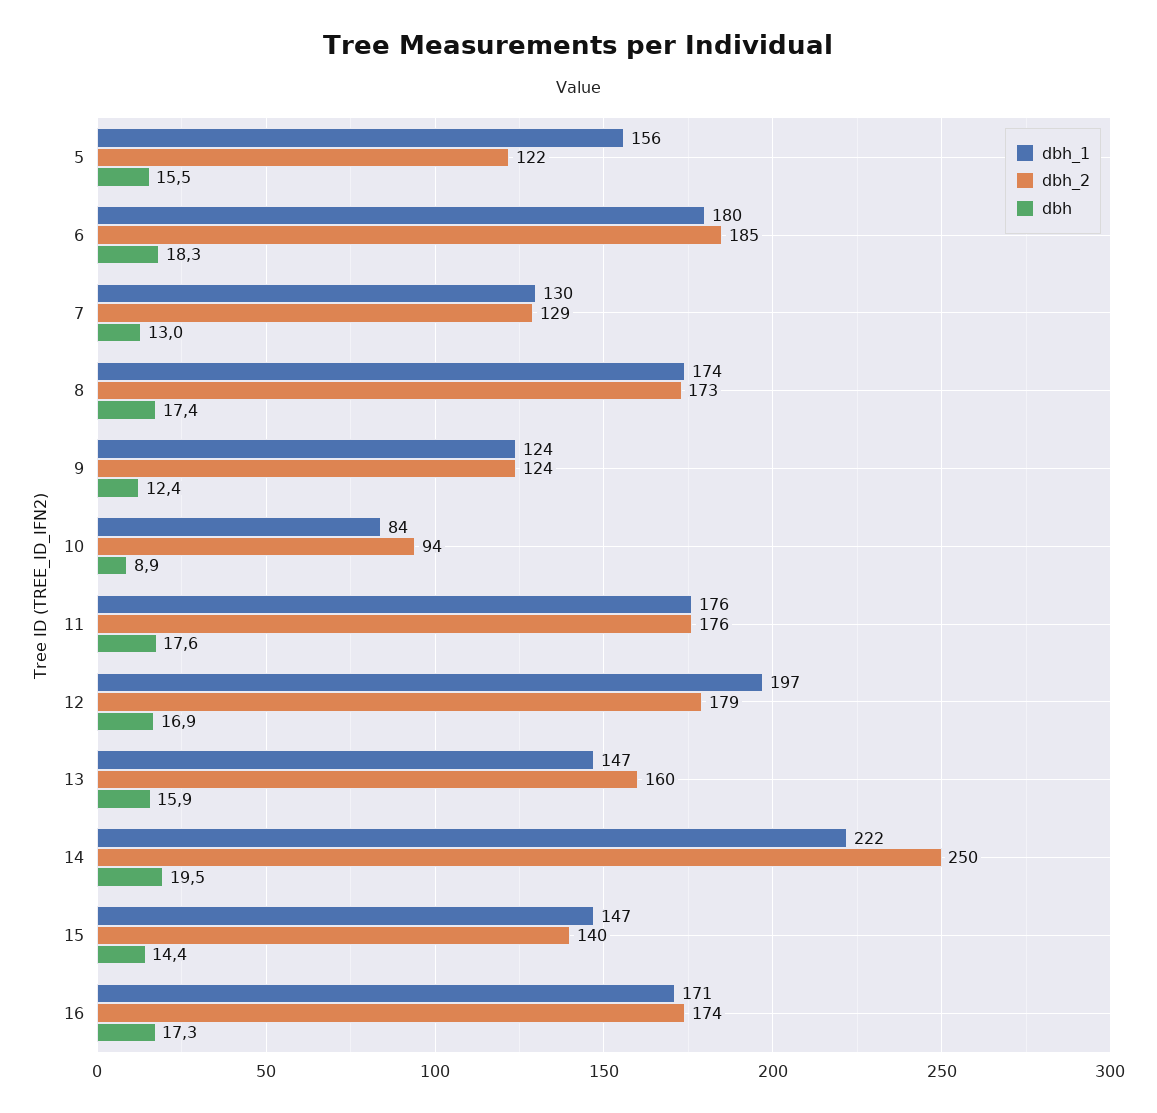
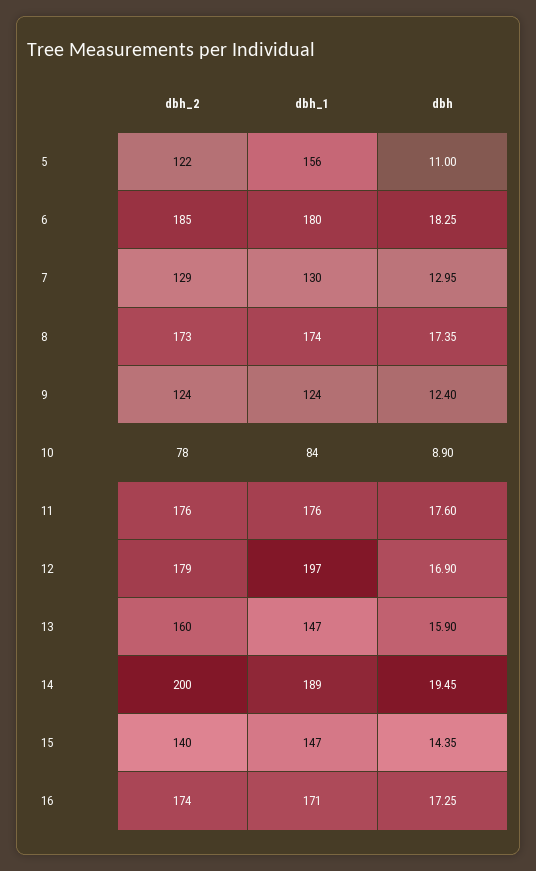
dbh, 5: 15.5 -> 11
dbh_2, 10: 94 -> 78
dbh_1, 14: 222 -> 189
dbh_2, 14: 250 -> 200

